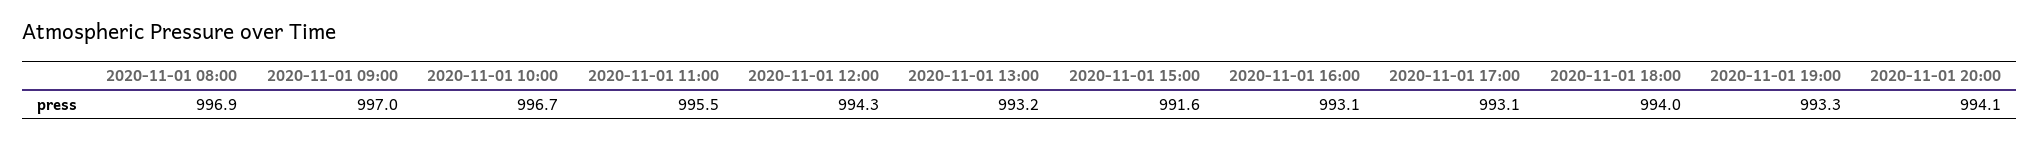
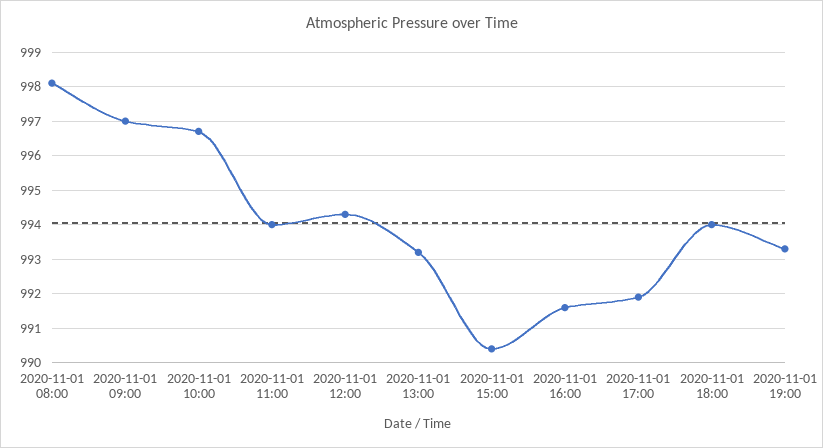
2020-11-01 08:00: 996.9 -> 998
2020-11-01 11:00: 995.5 -> 994
2020-11-01 15:00: 991.6 -> 990.5
2020-11-01 16:00: 993.1 -> 991.5
2020-11-01 17:00: 993.1 -> 992
2020-11-01 20:00: 994.1 -> none

